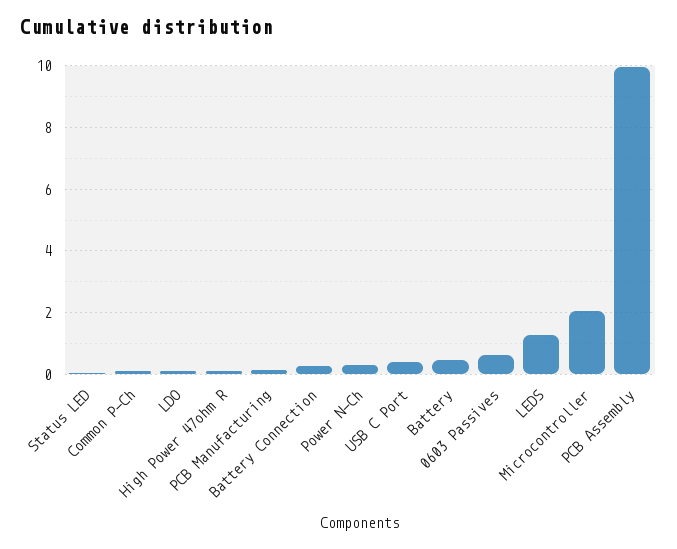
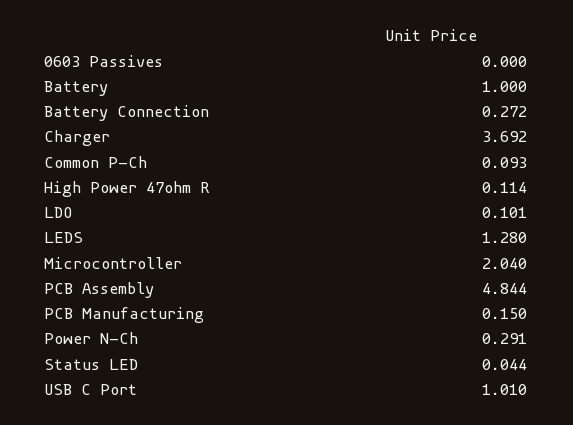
USB C Port: 0.4 -> 1.01
Battery: 0.4 -> 1
0603 Passives: 0.6 -> 0
PCB Assembly: 10 -> 4.844
Charger: none -> 3.692

